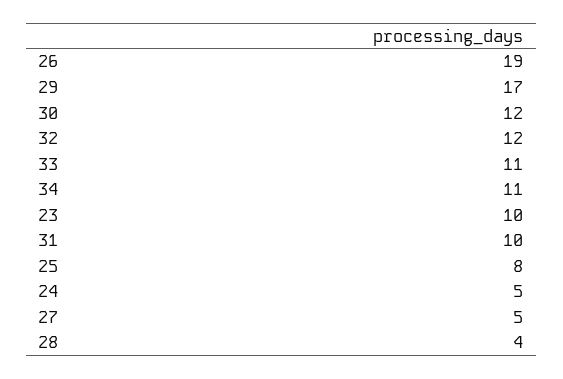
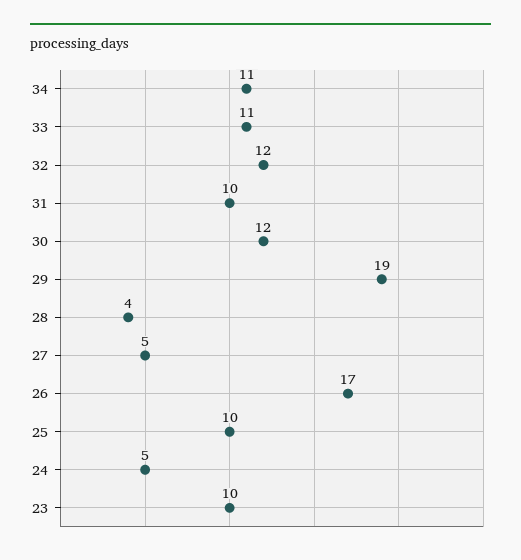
26: 19 -> 17
29: 17 -> 19
25: 8 -> 10

